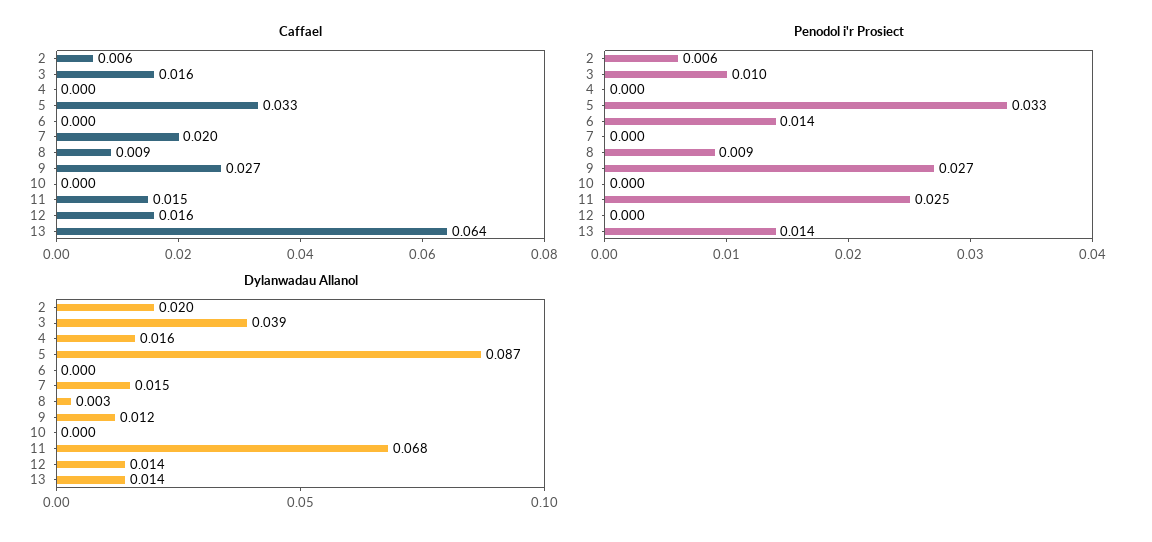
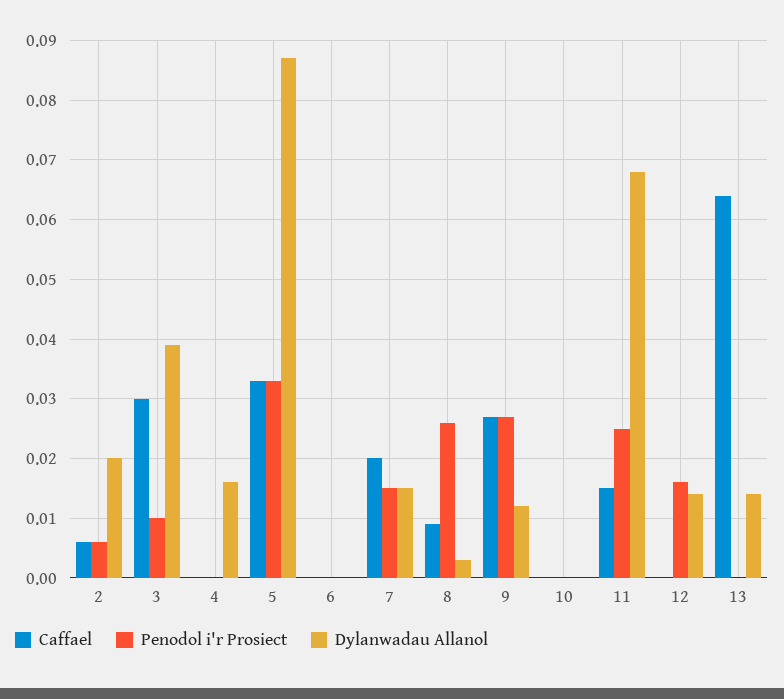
Caffael, 3: 0.016 -> 0.03
Caffael, 12: 0.016 -> 0
Penodol i'r Prosiect, 6: 0.014 -> 0
Penodol i'r Prosiect, 7: 0 -> 0.015
Penodol i'r Prosiect, 8: 0.009 -> 0.025
Penodol i'r Prosiect, 12: 0 -> 0.015
Penodol i'r Prosiect, 13: 0.014 -> 0

